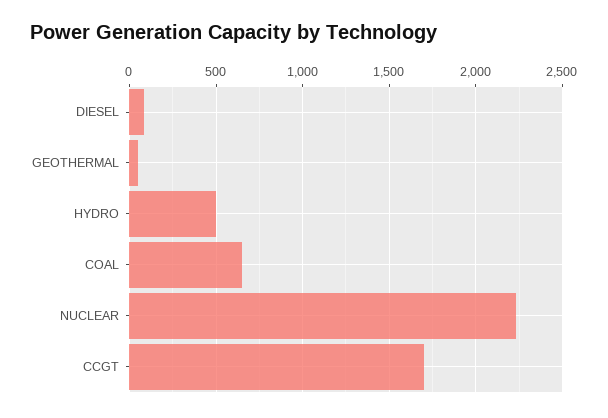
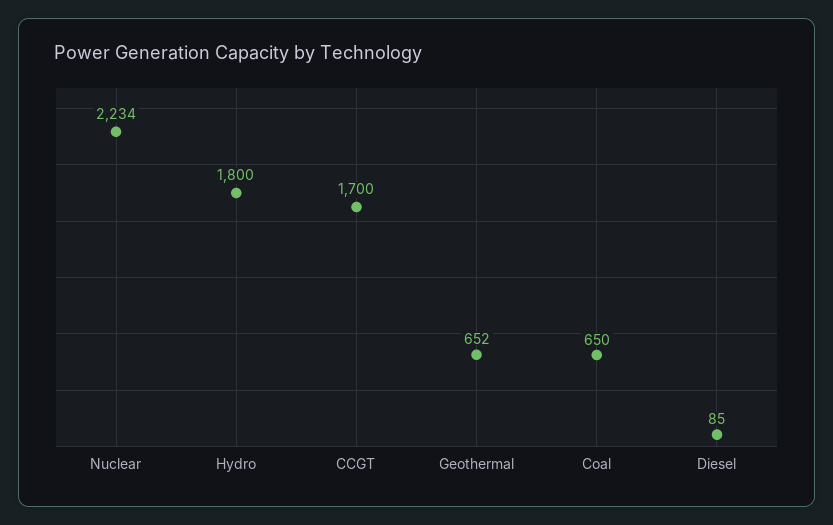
GEOTHERMAL: 50 -> 652
HYDRO: 500 -> 1800

